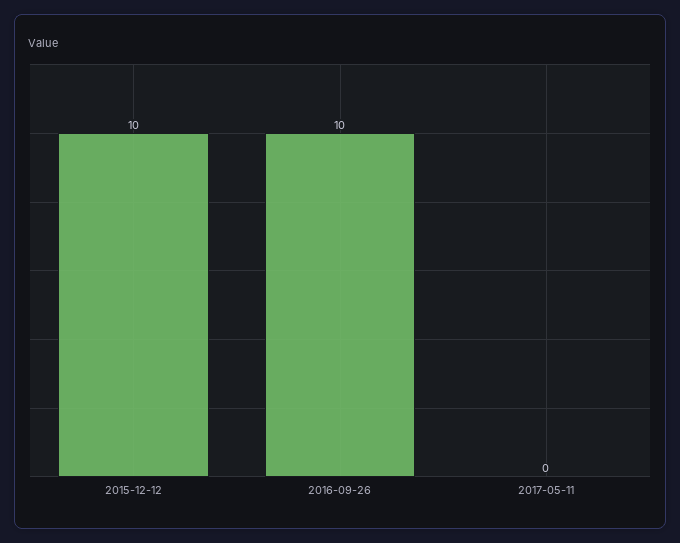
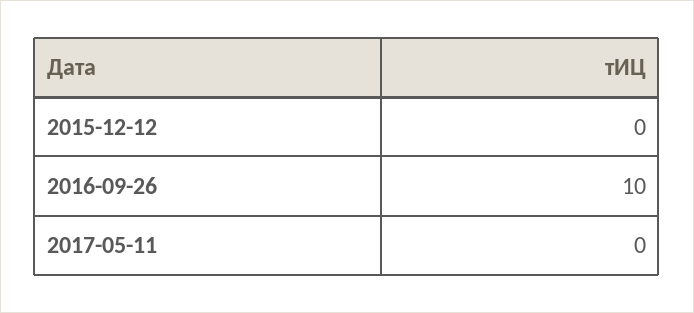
2015-12-12: 10 -> 0

